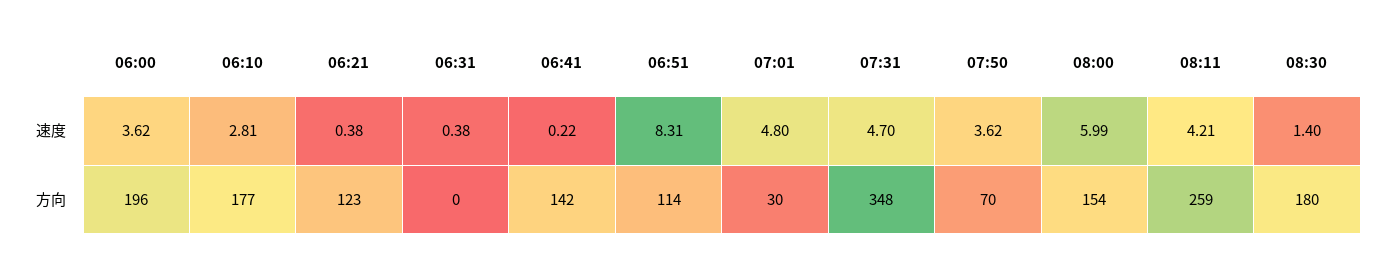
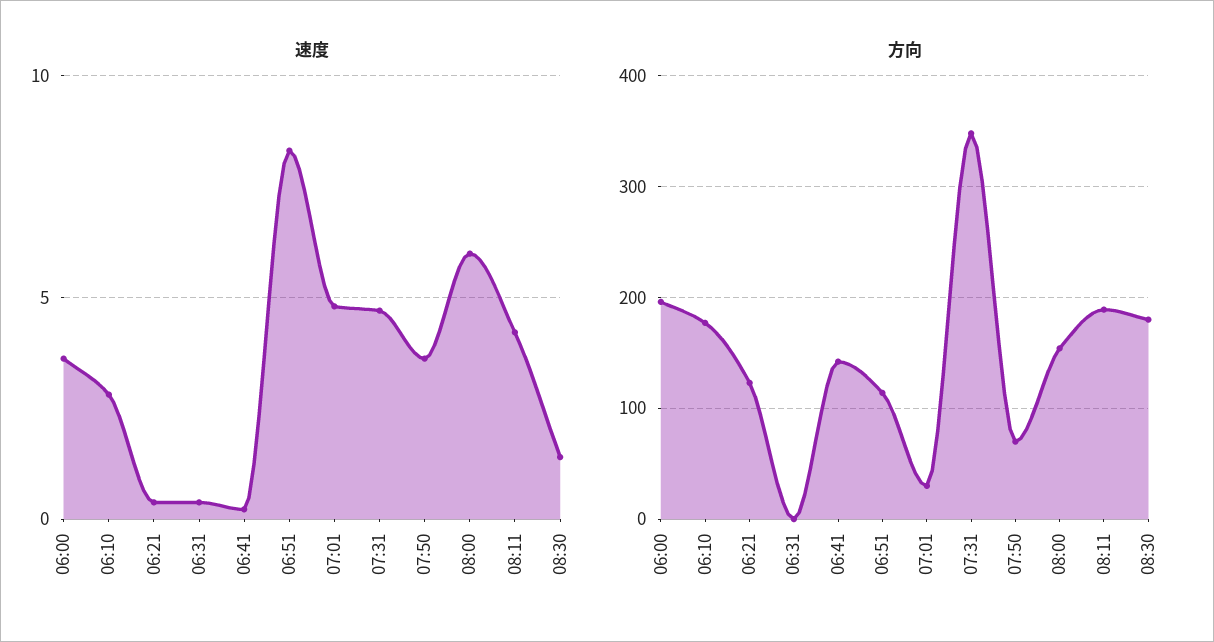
方向, 08:11: 259 -> 190

